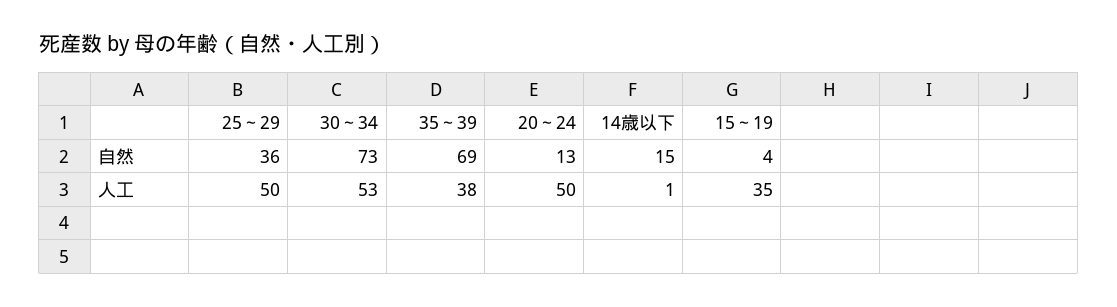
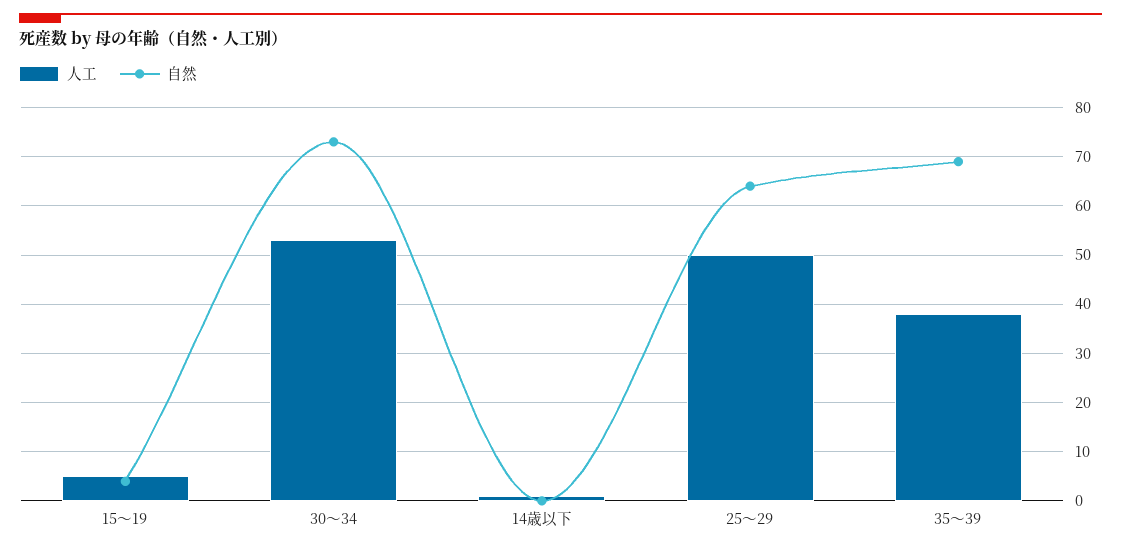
自然, 25～29: 36 -> 65
自然, 20～24: 13 -> none
自然, 14歳以下: 15 -> 0
人工, 20～24: 50 -> none
人工, 15～19: 35 -> 5

